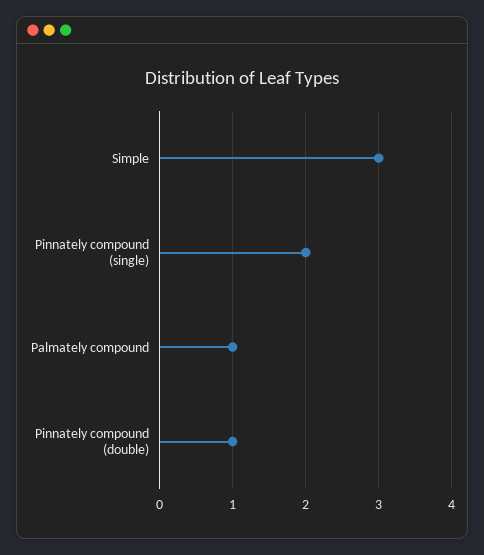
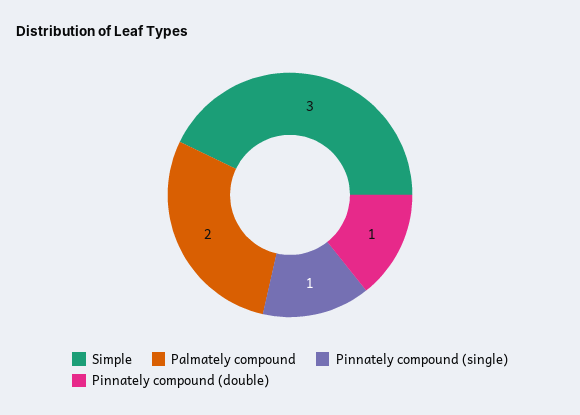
Pinnately compound (single): 2 -> 1
Palmately compound: 1 -> 2

